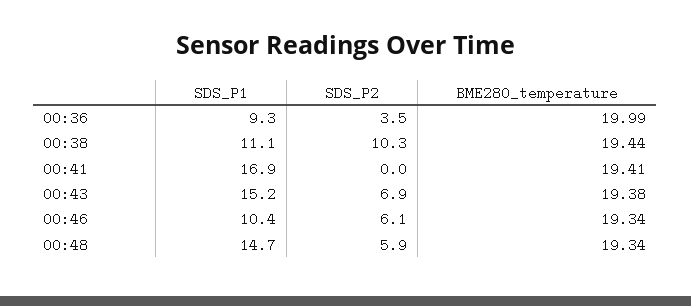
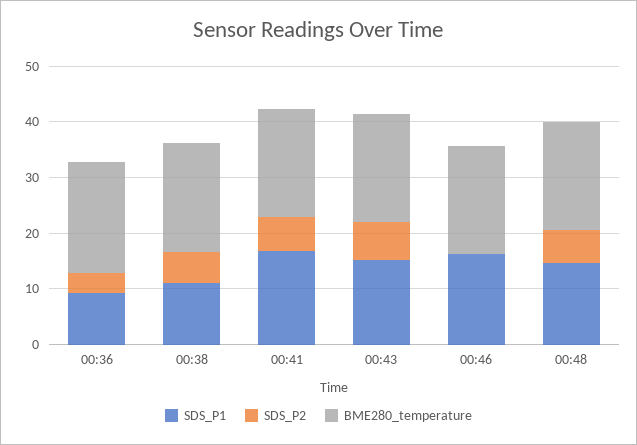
SDS_P2, 00:38: 10.3 -> 6
SDS_P2, 00:41: 0 -> 6
SDS_P1, 00:46: 10.4 -> 16
SDS_P2, 00:46: 6.1 -> 0

